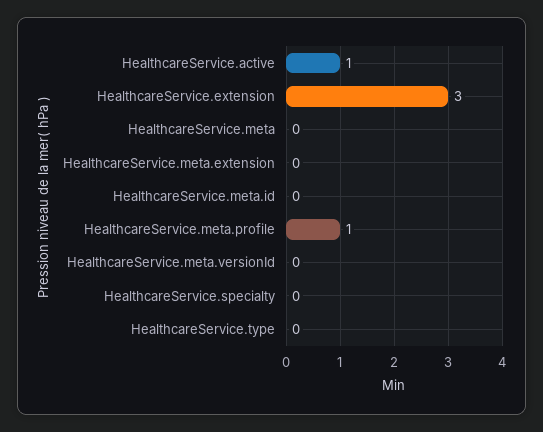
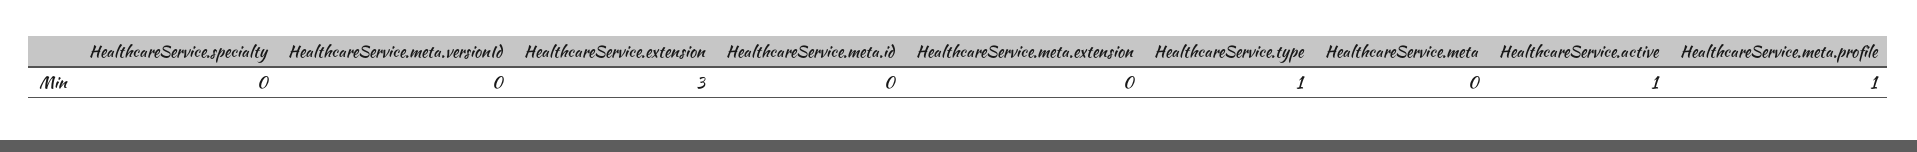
HealthcareService.type: 0 -> 1

